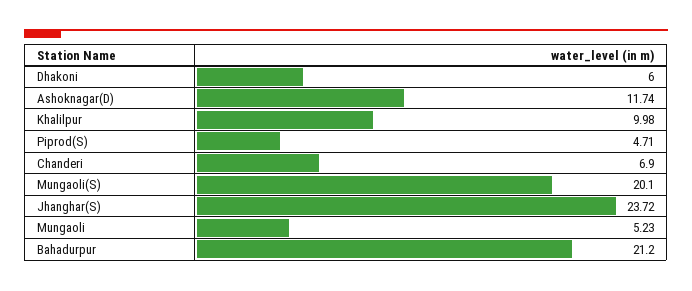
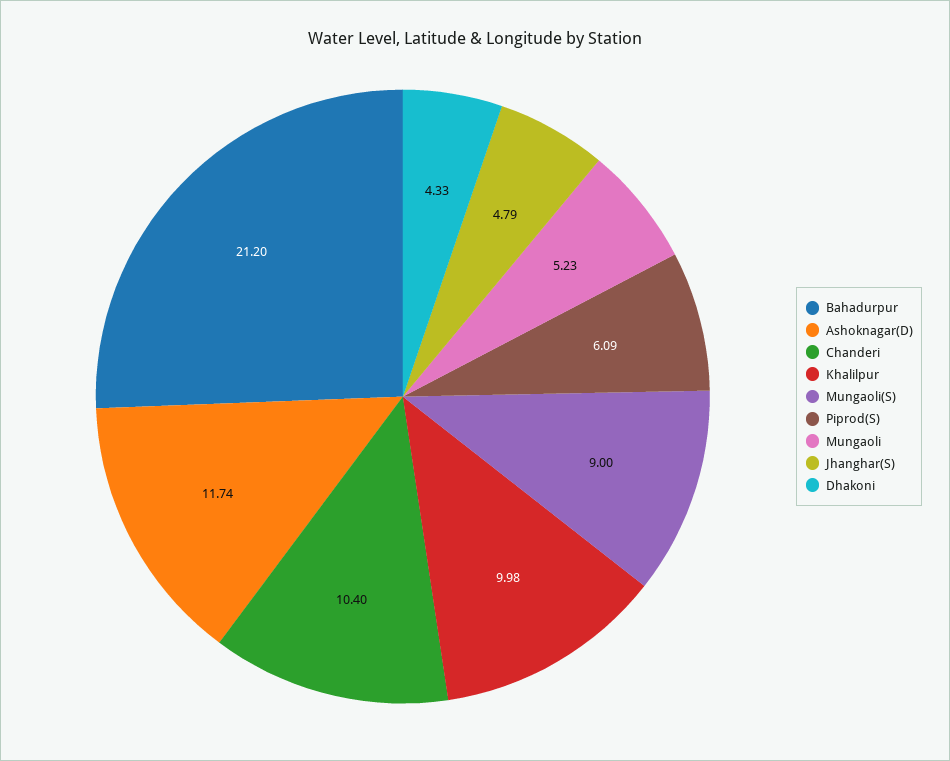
Dhakoni: 6 -> 4.33
Piprod(S): 4.71 -> 6.09
Chanderi: 6.9 -> 10.4
Mungaoli(S): 20.1 -> 9
Jhanghar(S): 23.72 -> 4.79

